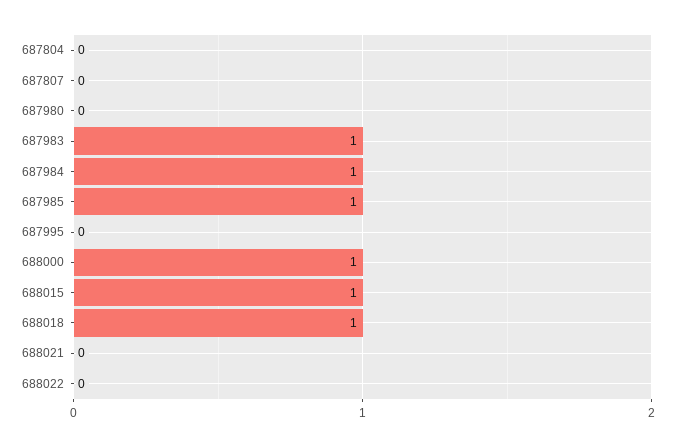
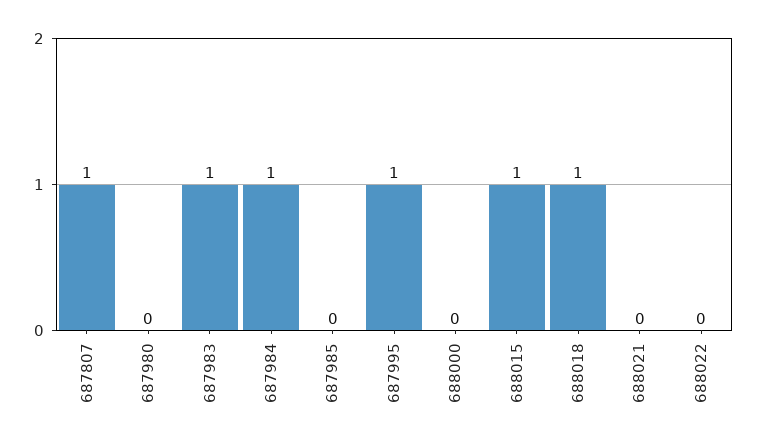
687804: 0 -> none
687807: 0 -> 1
687985: 1 -> 0
687995: 0 -> 1
688000: 1 -> 0

